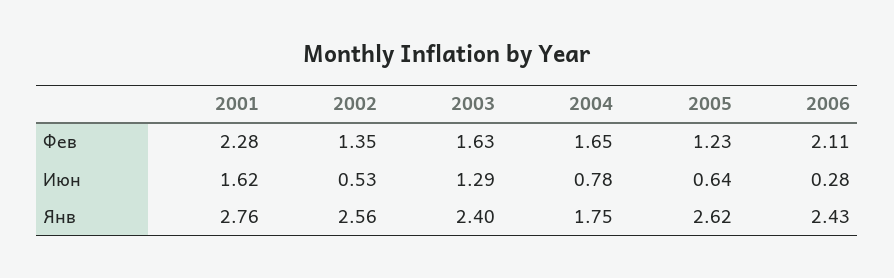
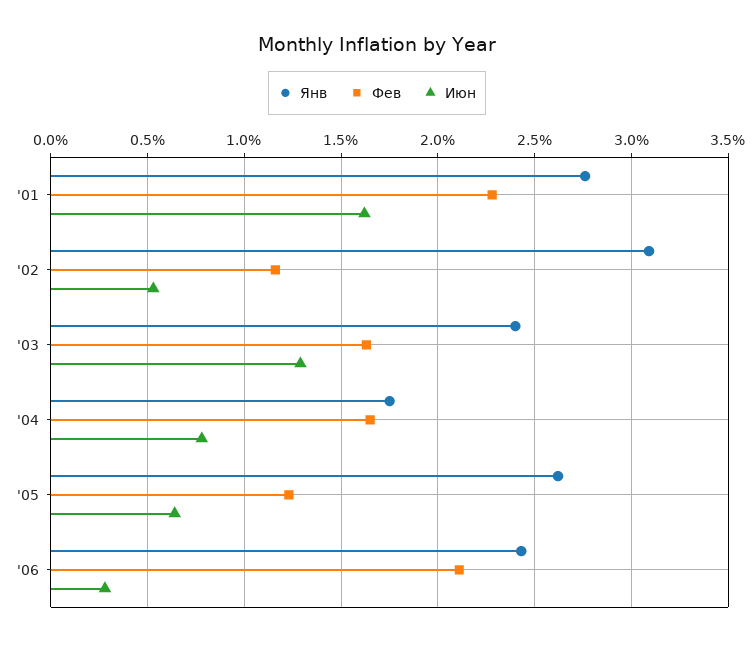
Фев, 2002: 1.35 -> 1.15
Янв, 2002: 2.56 -> 3.1

